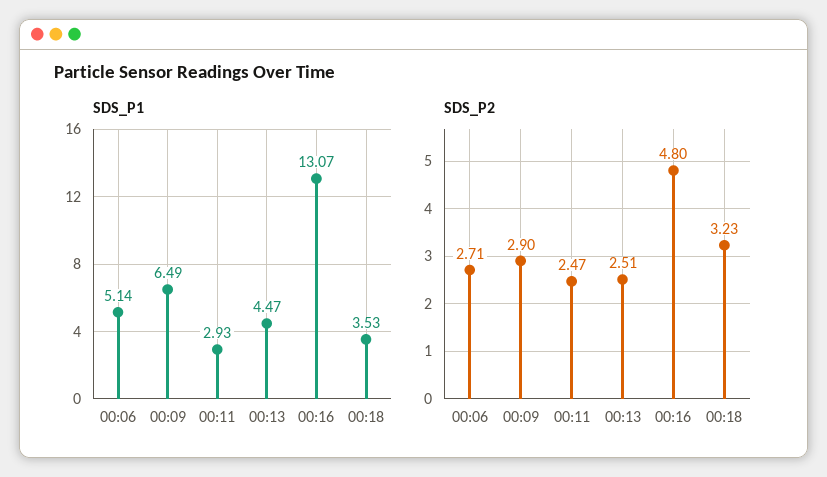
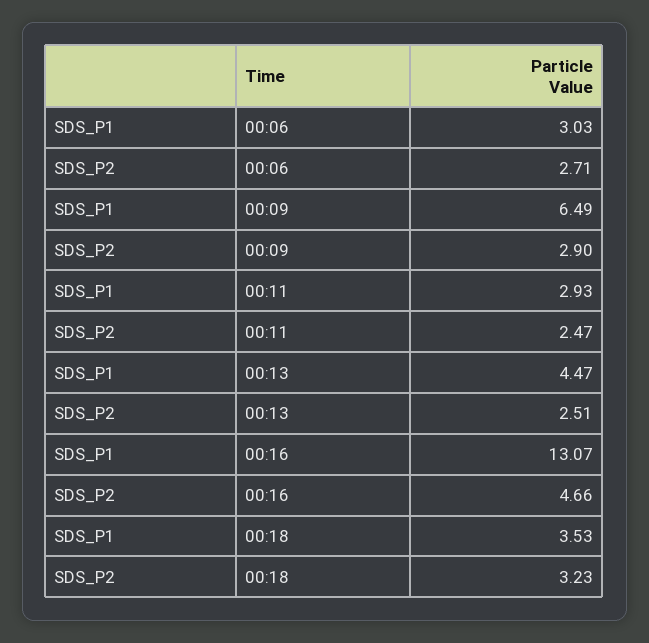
SDS_P1, 00:06: 5.14 -> 3.03
SDS_P2, 00:16: 4.8 -> 4.66

